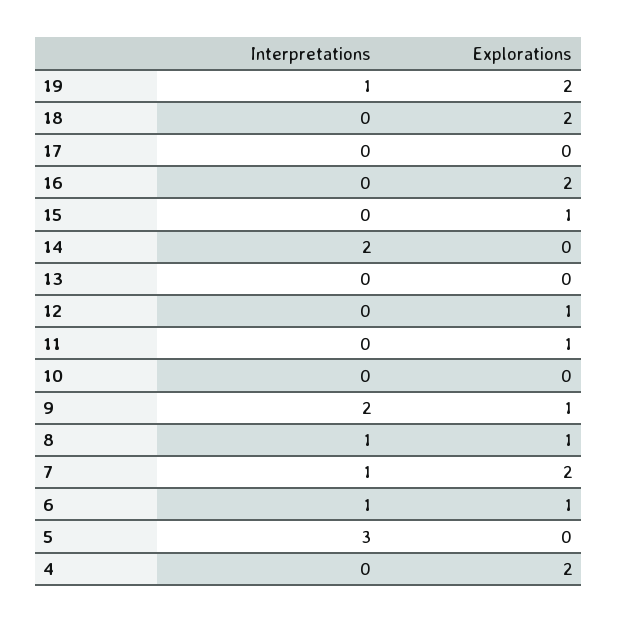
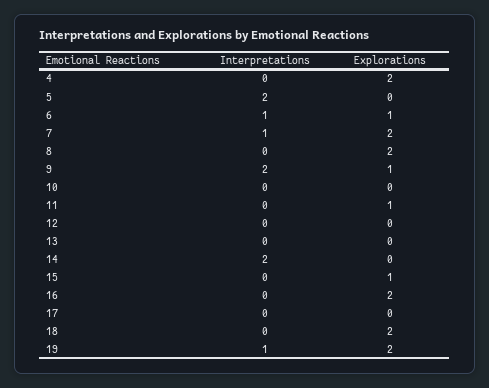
Explorations, 12: 1 -> 0
Interpretations, 8: 1 -> 0
Explorations, 8: 1 -> 2
Interpretations, 5: 3 -> 2

